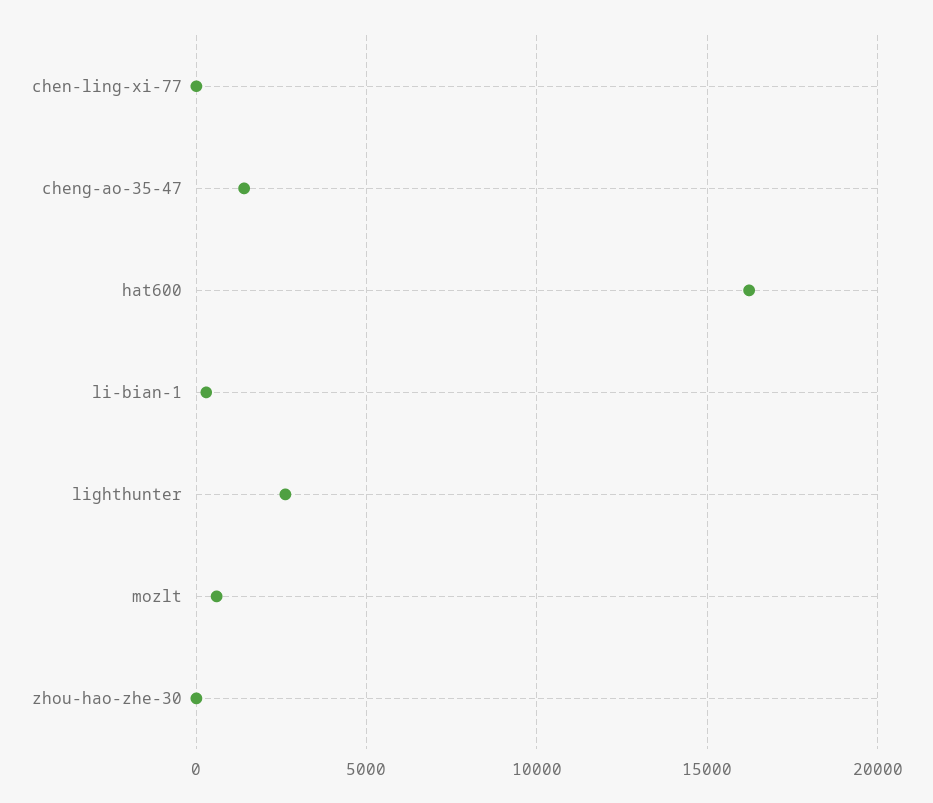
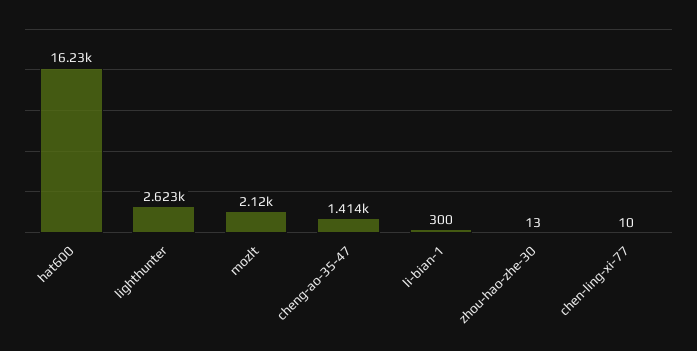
mozlt: 500 -> 2120

